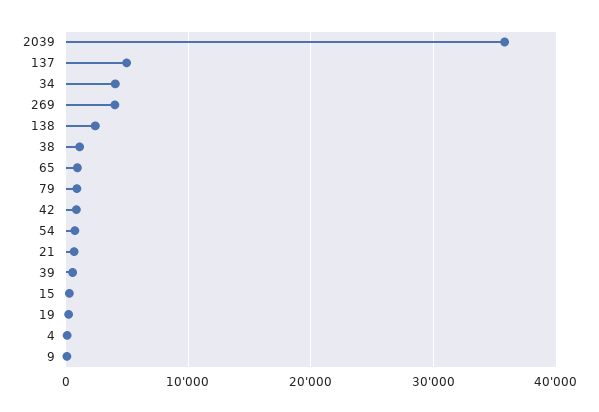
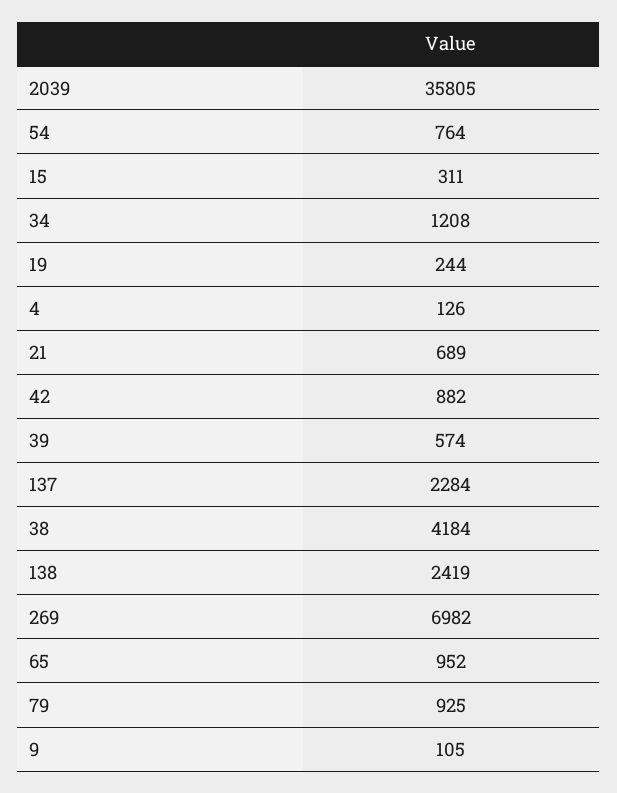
137: 5000 -> 2284
34: 4000 -> 1208
269: 4000 -> 6982
38: 1000 -> 4184

